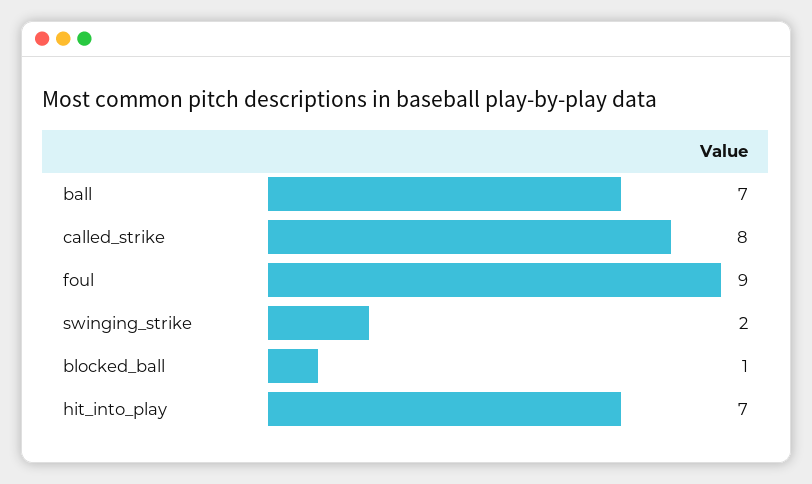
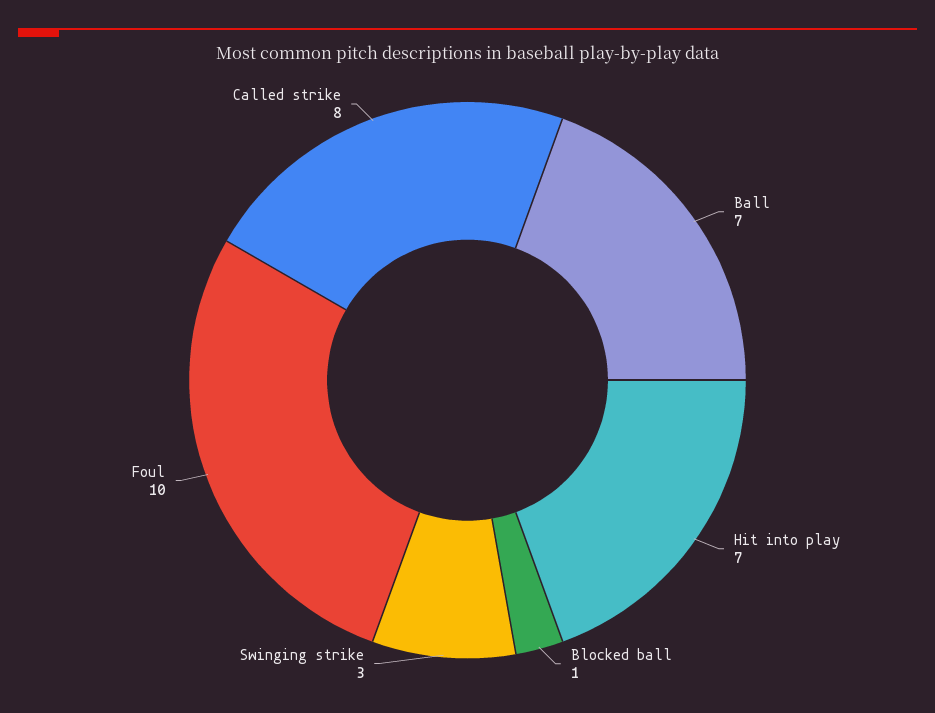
foul: 9 -> 10
swinging_strike: 2 -> 3

